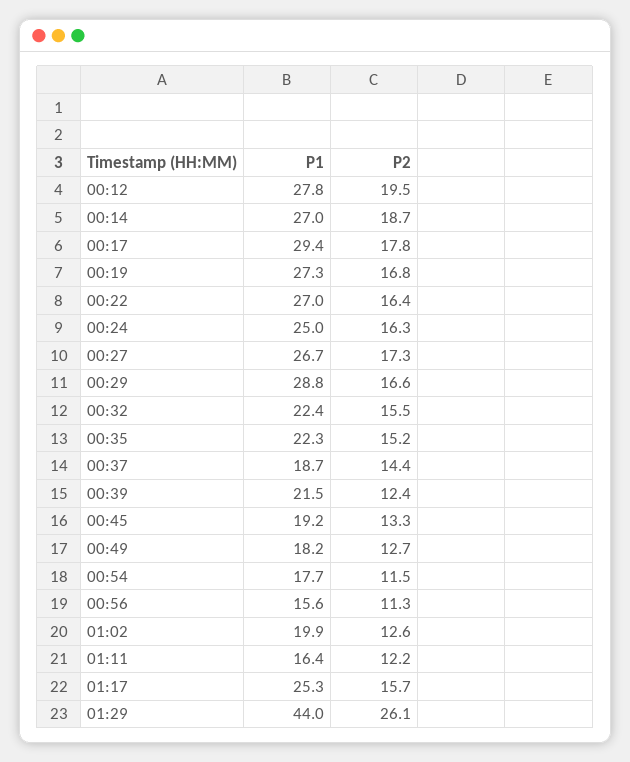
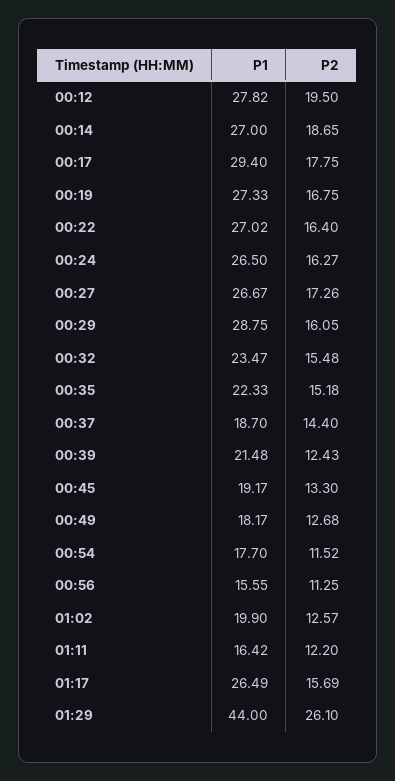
P1, 00:24: 25 -> 26.5
P2, 00:29: 16.6 -> 16.05
P1, 00:32: 22.4 -> 23.47
P1, 01:17: 25.3 -> 26.49

